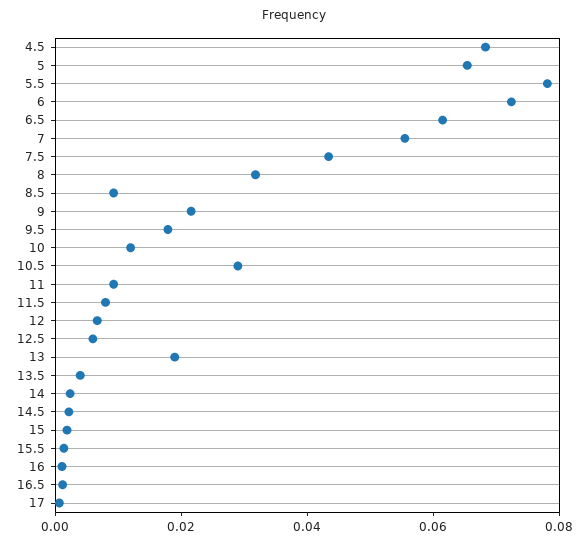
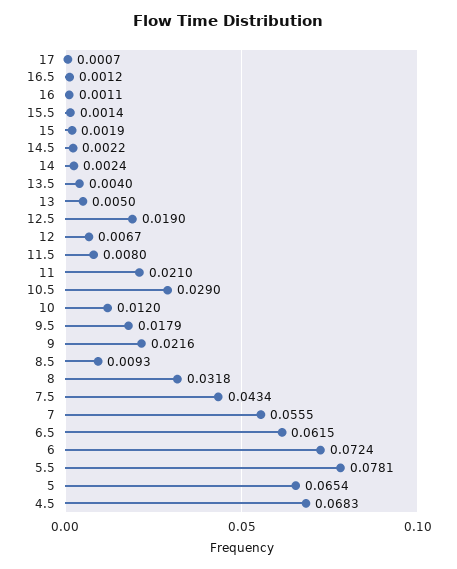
11: 0.01 -> 0.021
12.5: 0.005 -> 0.019
13: 0.02 -> 0.005

